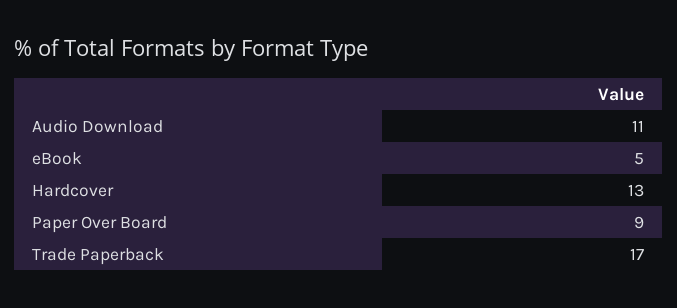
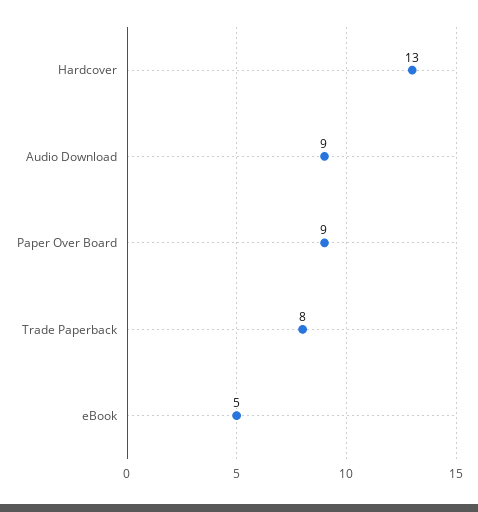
Audio Download: 11 -> 9
Trade Paperback: 17 -> 8

